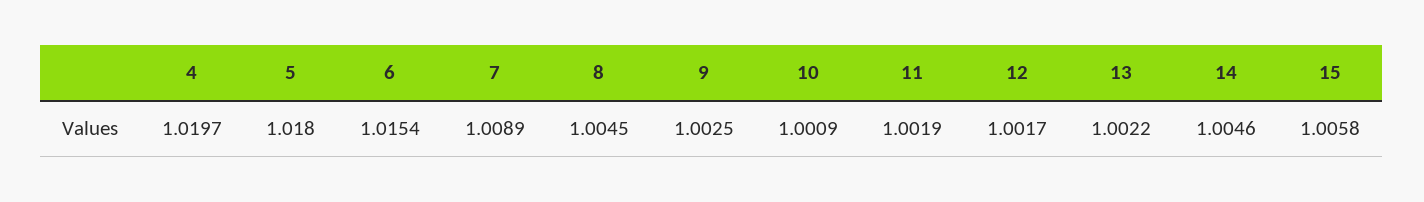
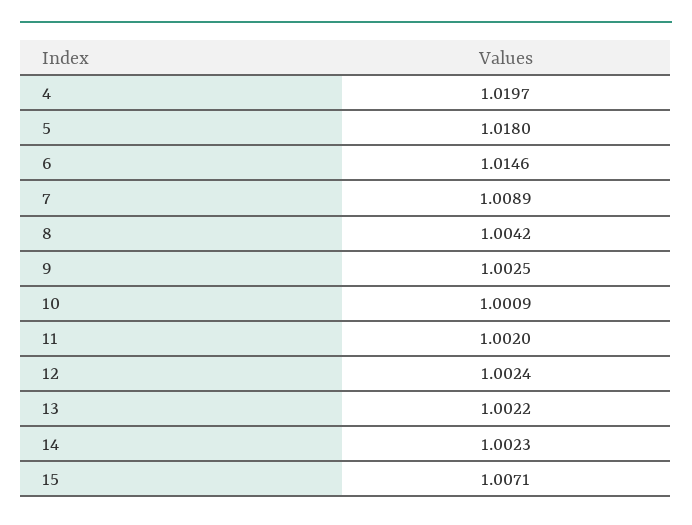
6: 1.0154 -> 1.0146
8: 1.0045 -> 1.0042
11: 1.0019 -> 1.002
12: 1.0017 -> 1.0024
14: 1.0046 -> 1.0023
15: 1.0058 -> 1.0071

